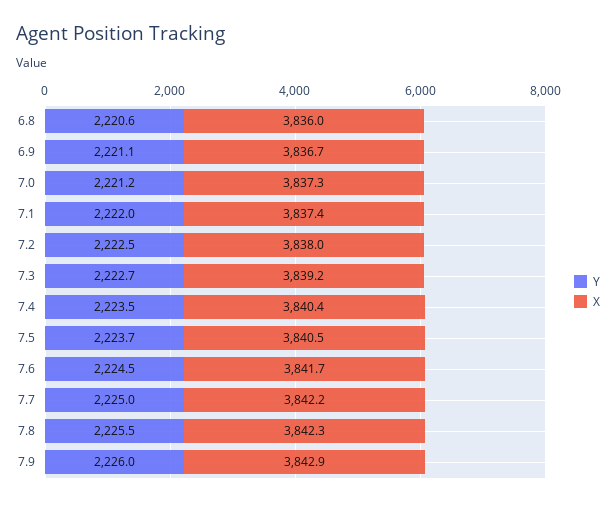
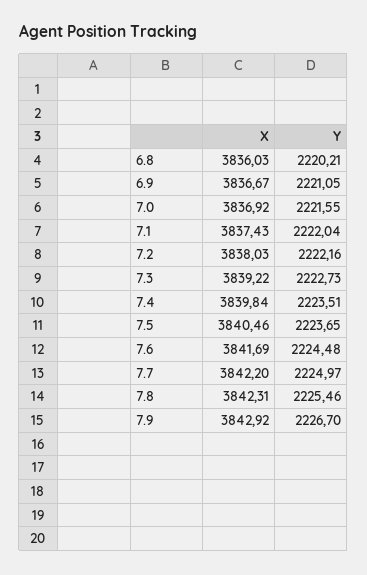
Y, 6.8: 2220.6 -> 2220.21
Y, 7.0: 2221.2 -> 2221.55
X, 7.0: 3837.3 -> 3836.92
Y, 7.2: 2222.5 -> 2222.16
X, 7.4: 3840.4 -> 3839.84
Y, 7.9: 2226 -> 2226.7

